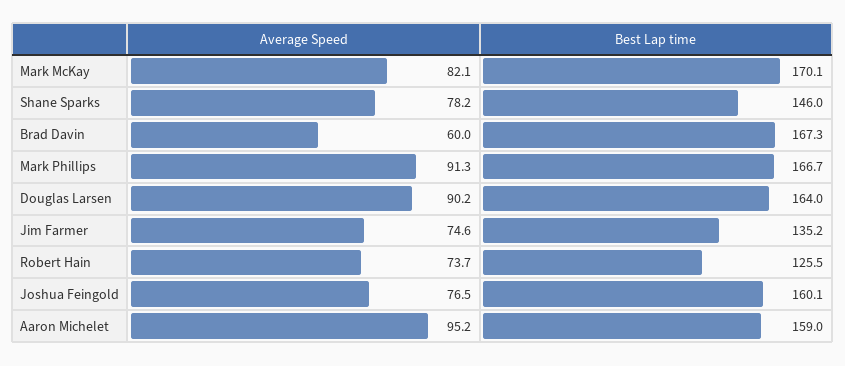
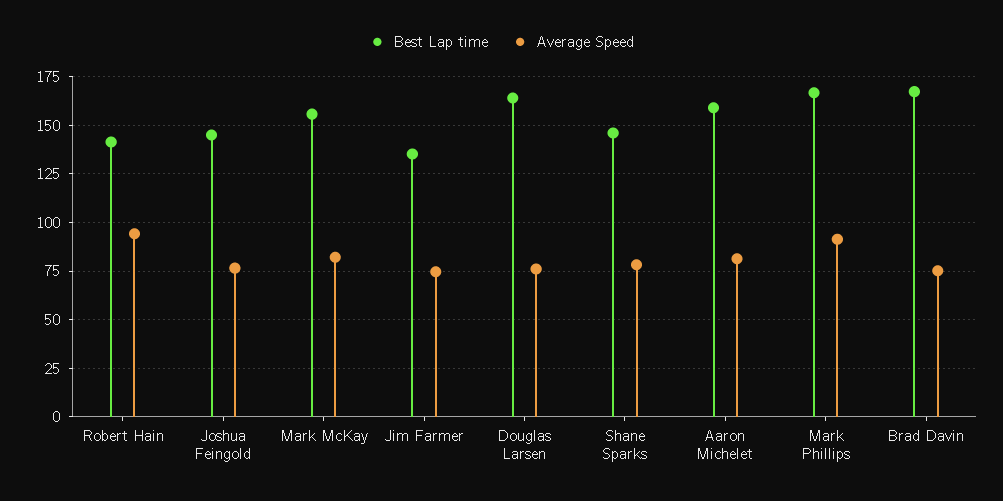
Best Lap time, Mark McKay: 170.1 -> 155
Average Speed, Brad Davin: 60 -> 75
Average Speed, Douglas Larsen: 90.2 -> 75
Average Speed, Robert Hain: 73.7 -> 95
Best Lap time, Robert Hain: 125.5 -> 140
Best Lap time, Joshua Feingold: 160.1 -> 145
Average Speed, Aaron Michelet: 95.2 -> 80

